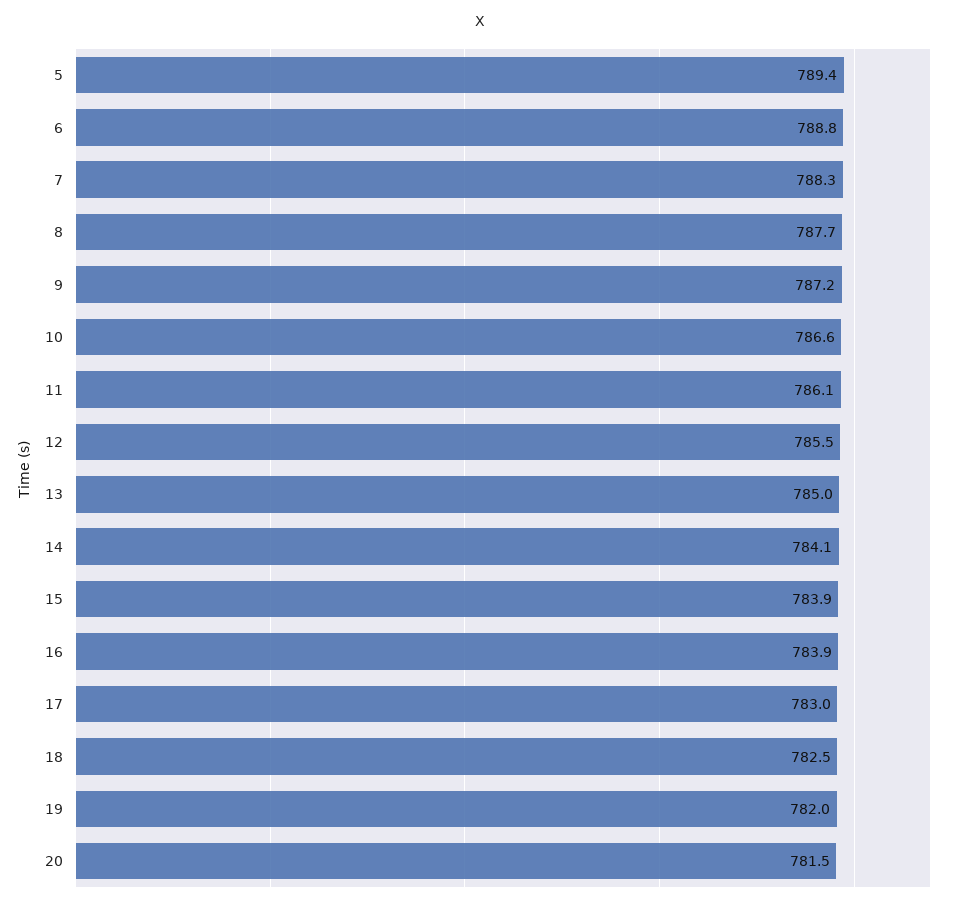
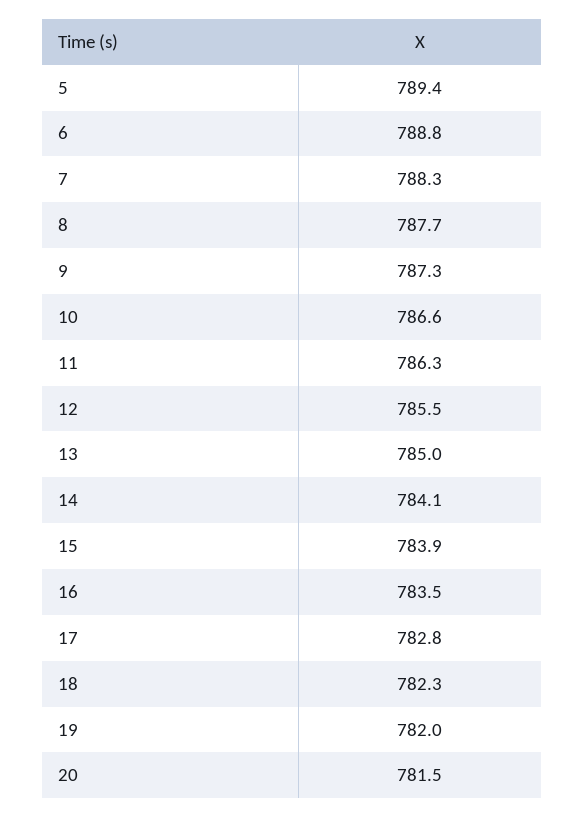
9: 787.2 -> 787.3
11: 786.1 -> 786.3
16: 783.9 -> 783.5
17: 783 -> 782.8
18: 782.5 -> 782.3

